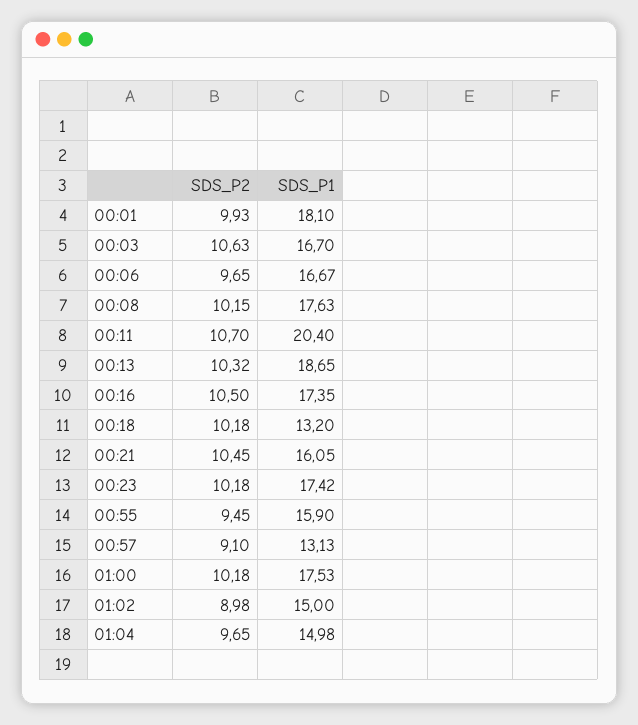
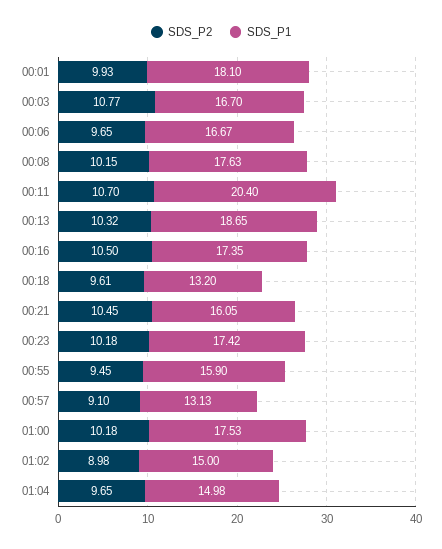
SDS_P2, 00:03: 10.63 -> 10.77
SDS_P2, 00:18: 10.18 -> 9.61

